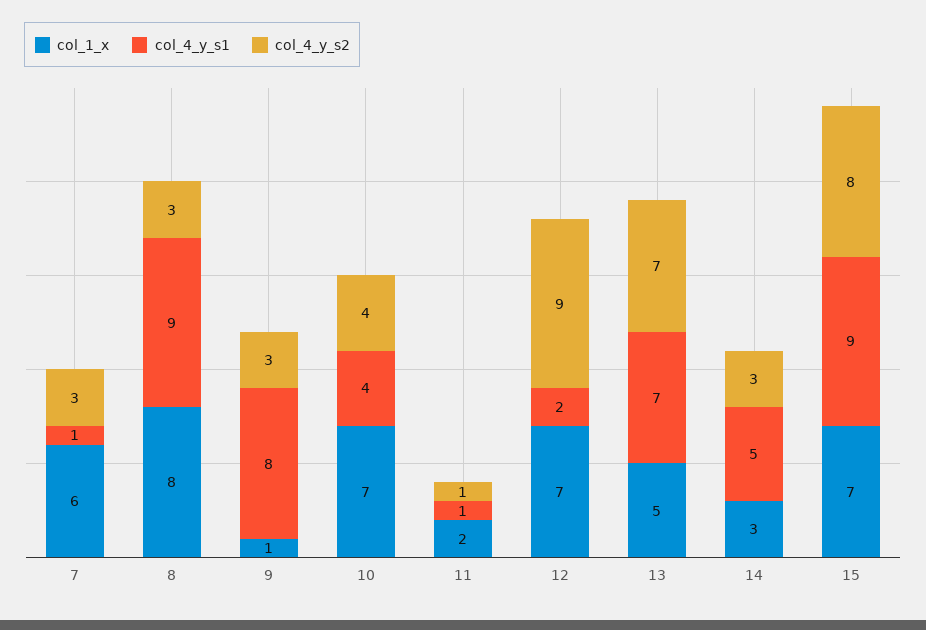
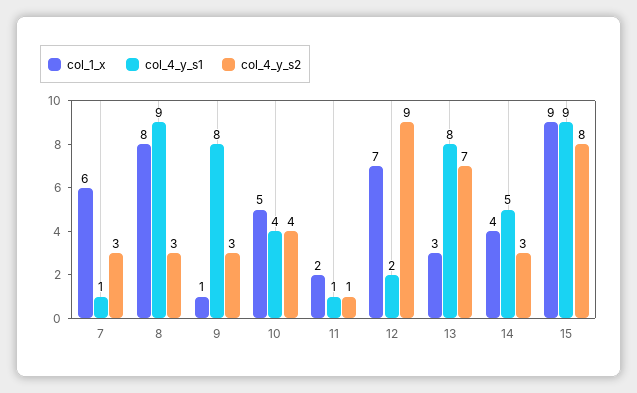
col_1_x, 10: 7 -> 5
col_1_x, 13: 5 -> 3
col_4_y_s1, 13: 7 -> 8
col_1_x, 14: 3 -> 4
col_1_x, 15: 7 -> 9

